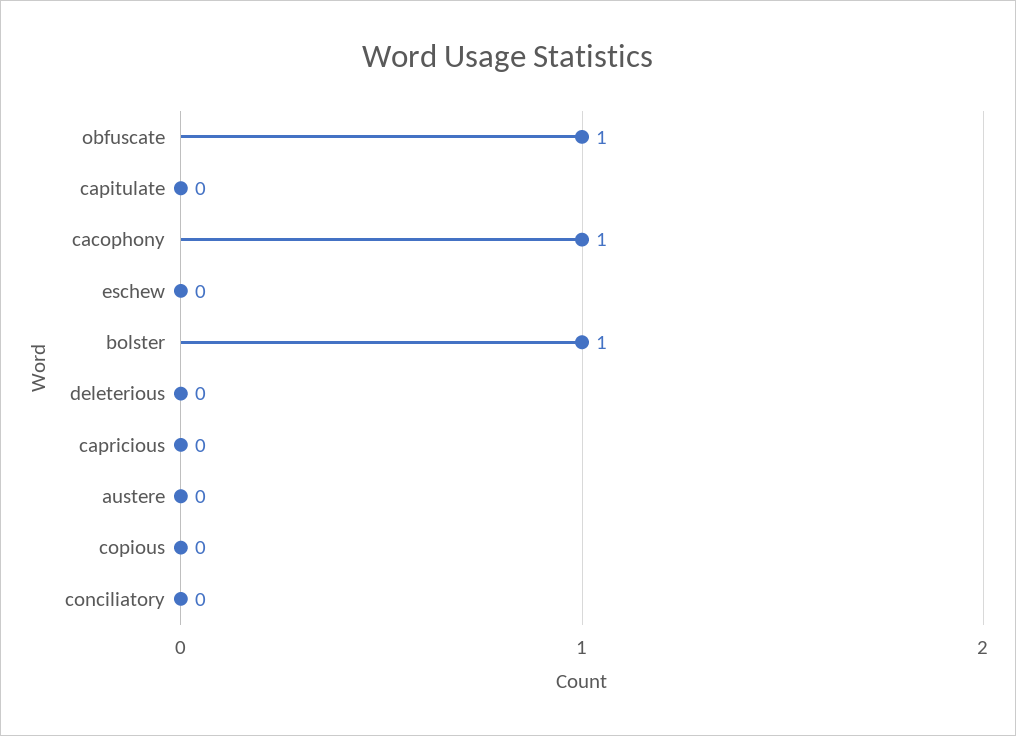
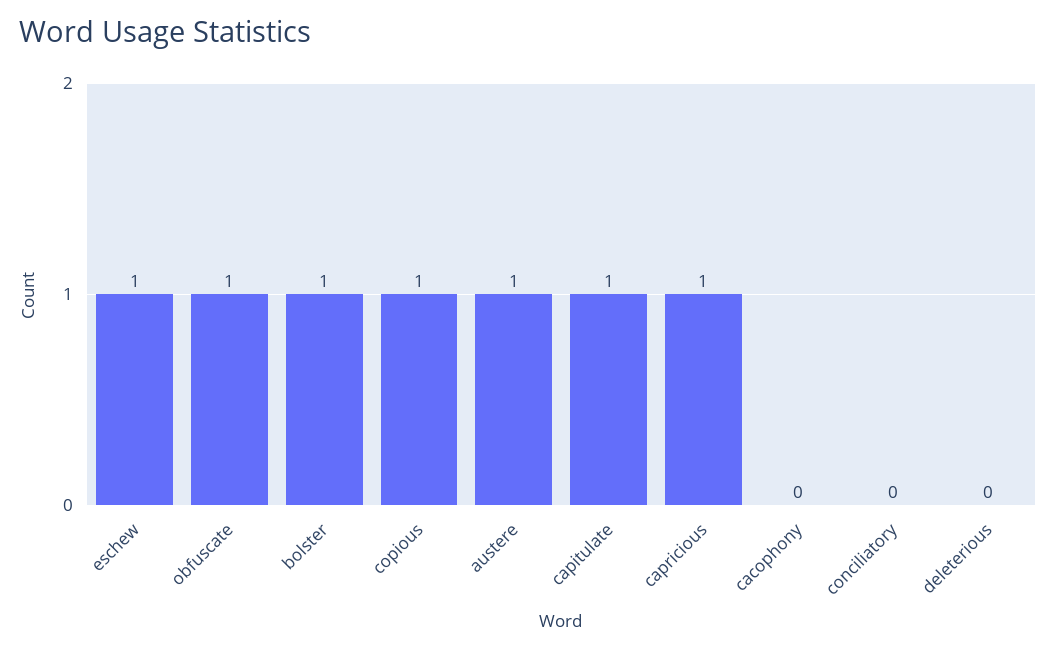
capitulate: 0 -> 1
cacophony: 1 -> 0
eschew: 0 -> 1
capricious: 0 -> 1
austere: 0 -> 1
copious: 0 -> 1

